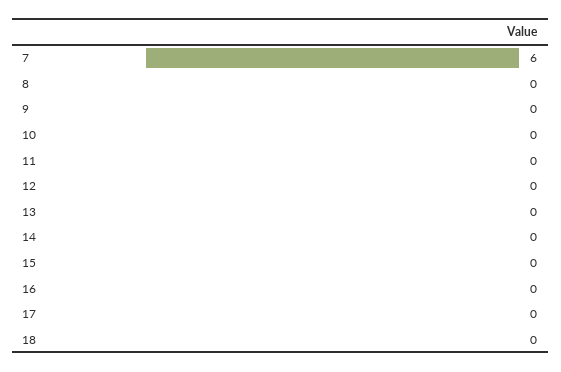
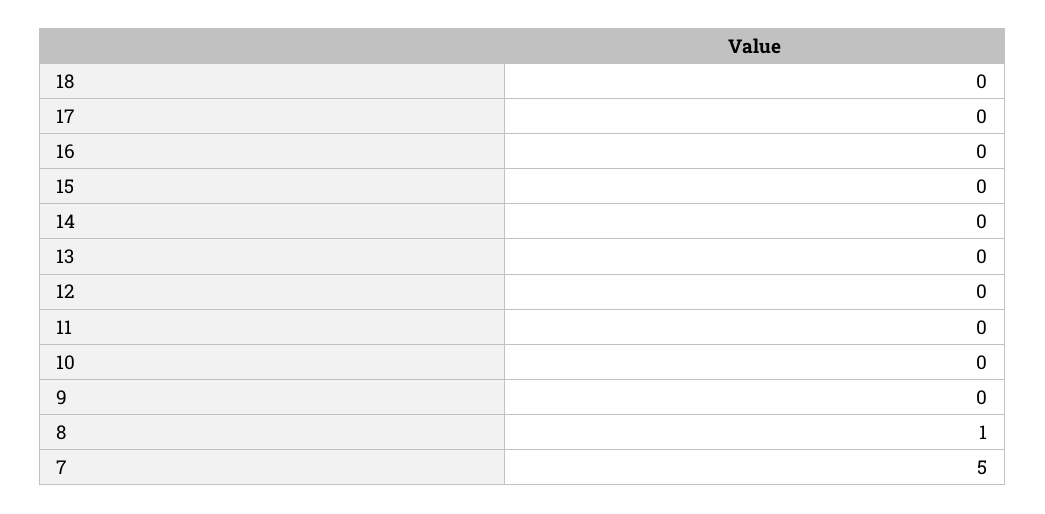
7: 6 -> 5
8: 0 -> 1

